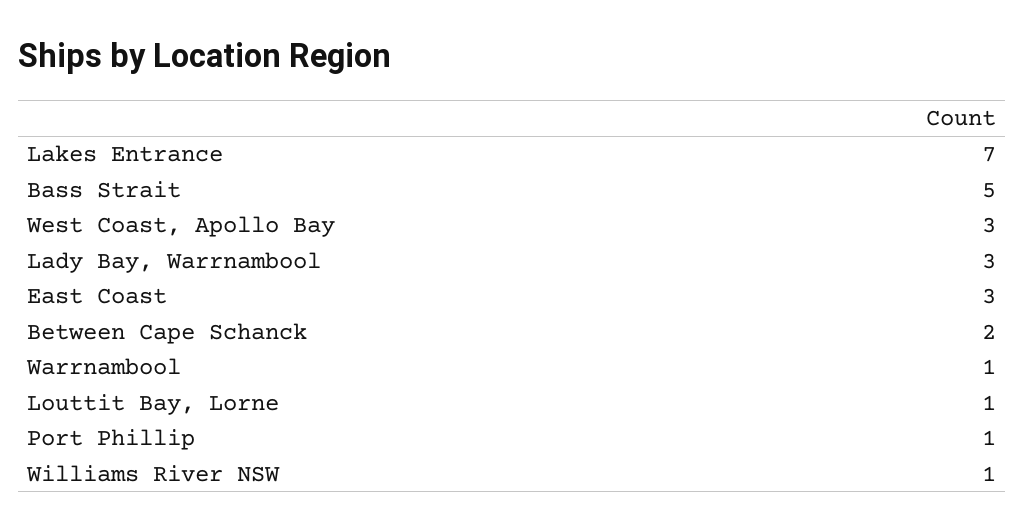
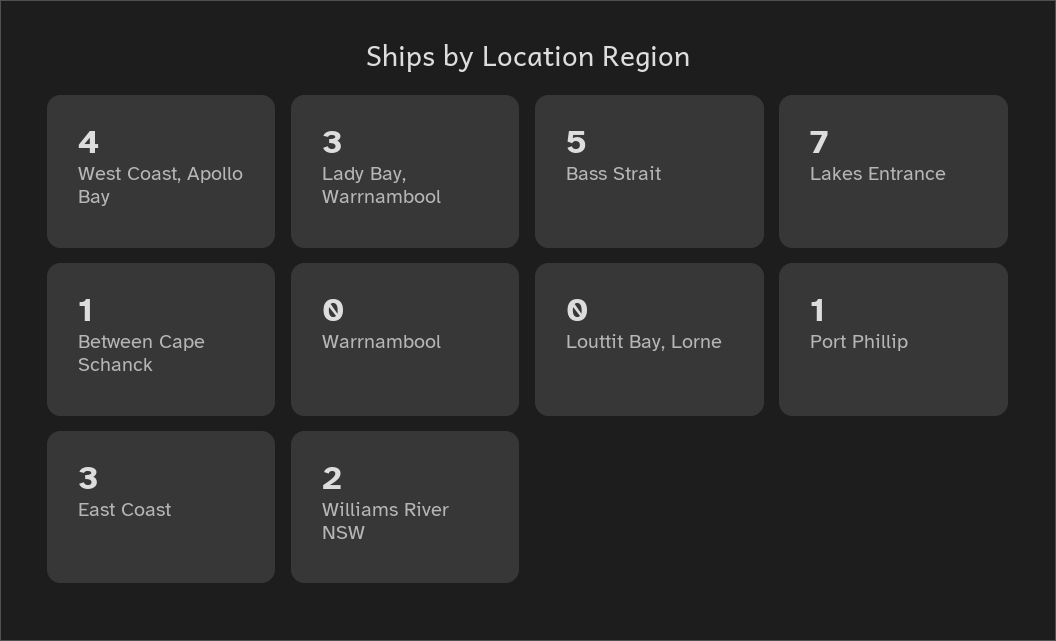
West Coast, Apollo Bay: 3 -> 4
Between Cape Schanck: 2 -> 1
Warrnambool: 1 -> 0
Louttit Bay, Lorne: 1 -> 0
Williams River NSW: 1 -> 2

